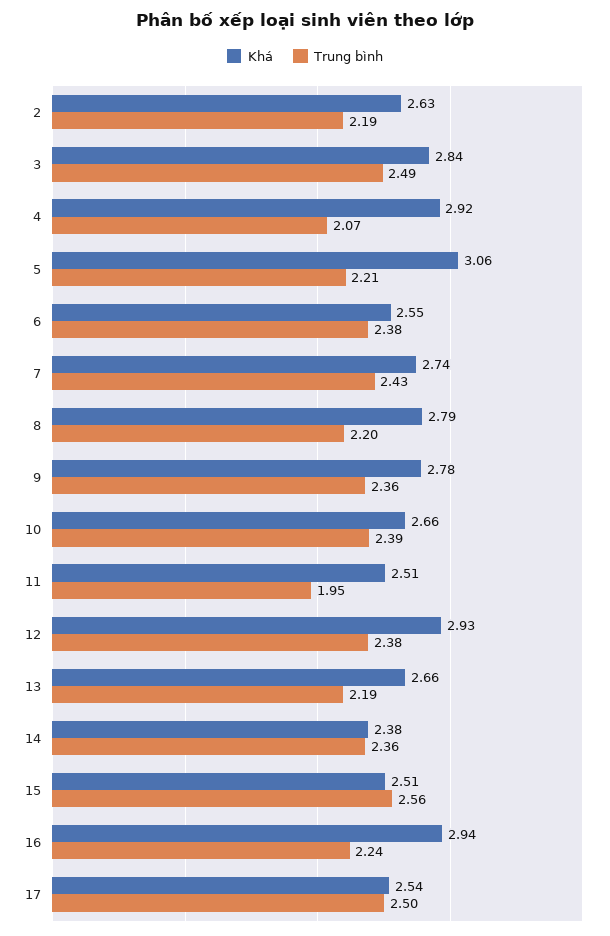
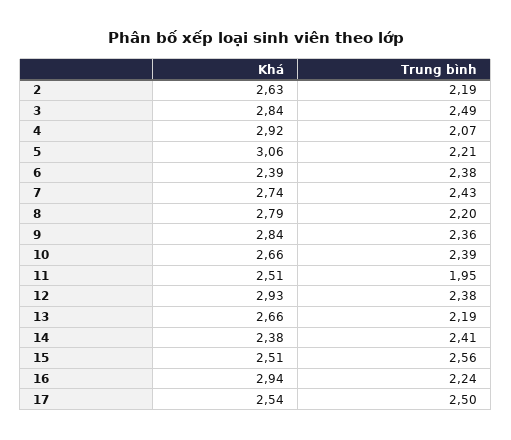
Khá, 6: 2.55 -> 2.39
Khá, 9: 2.78 -> 2.84
Trung bình, 14: 2.36 -> 2.41

